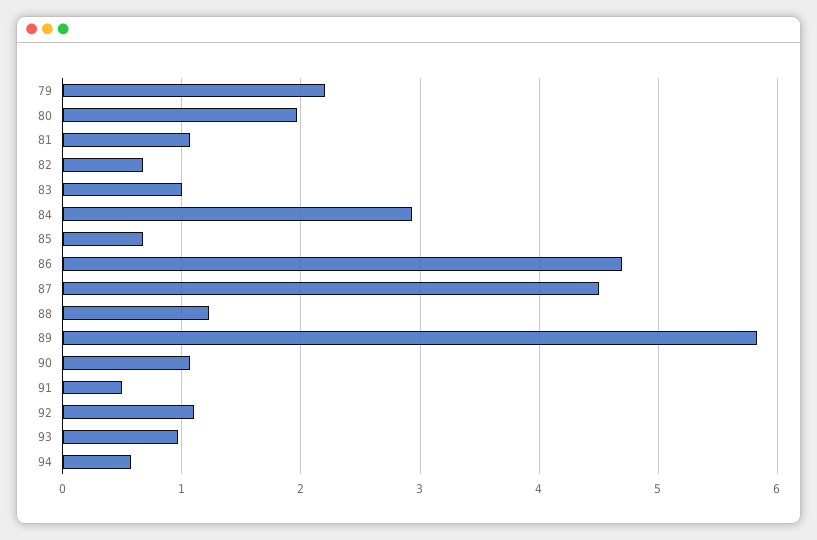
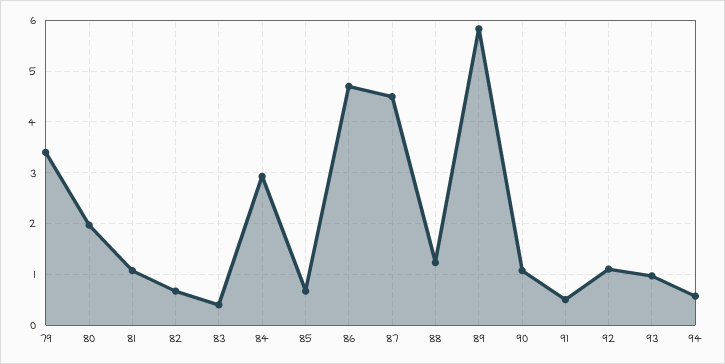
79: 2.2 -> 3.4
83: 1 -> 0.4

